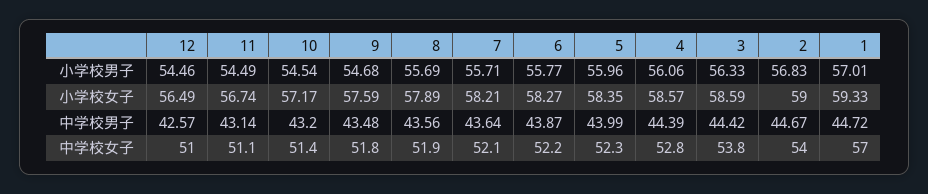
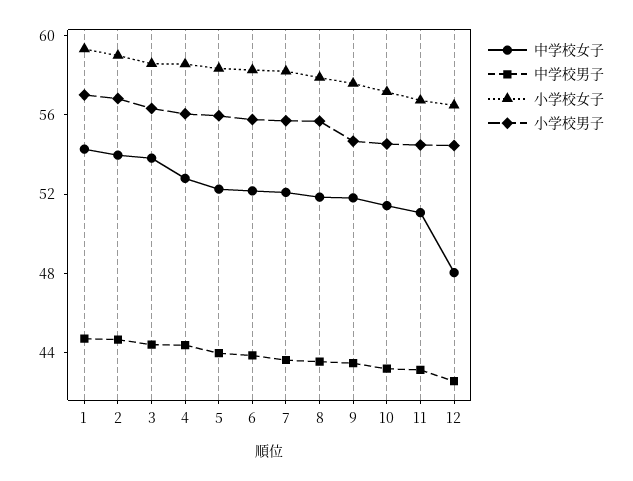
中学校女子, 12: 51 -> 48
中学校女子, 1: 57 -> 54

